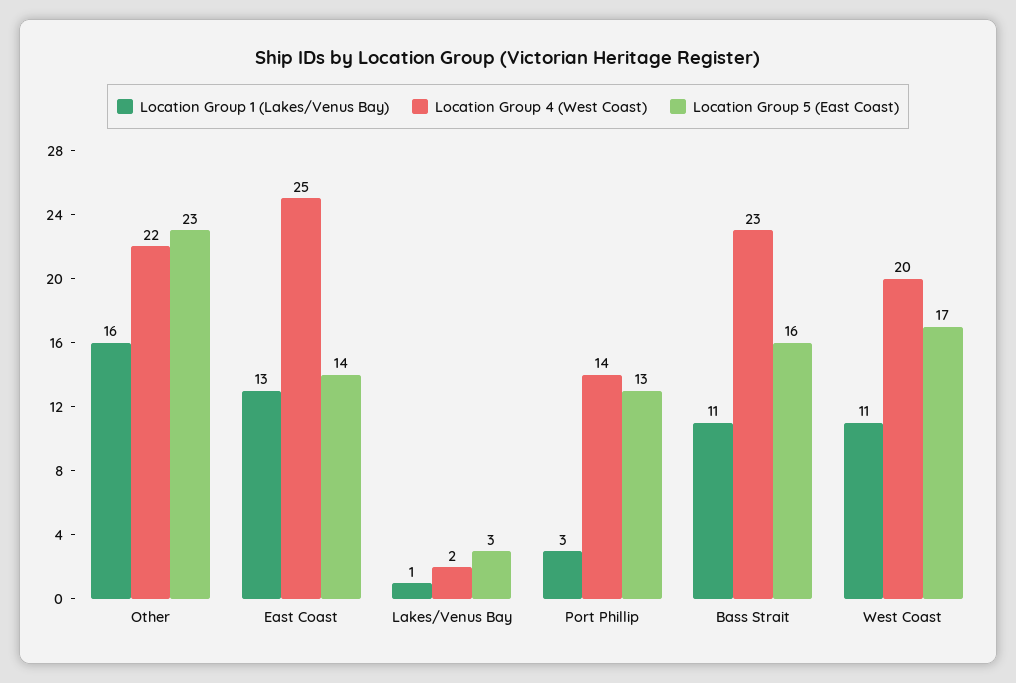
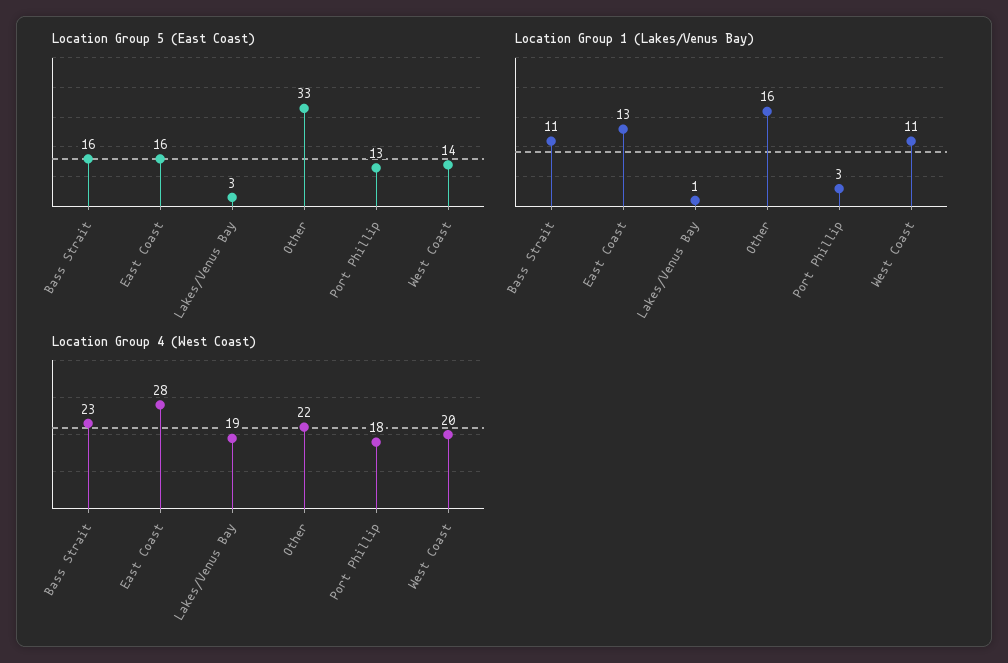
Location Group 5 (East Coast), Other: 23 -> 33
Location Group 4 (West Coast), East Coast: 25 -> 28
Location Group 5 (East Coast), East Coast: 14 -> 16
Location Group 4 (West Coast), Lakes/Venus Bay: 2 -> 19
Location Group 4 (West Coast), Port Phillip: 14 -> 18
Location Group 5 (East Coast), West Coast: 17 -> 14

